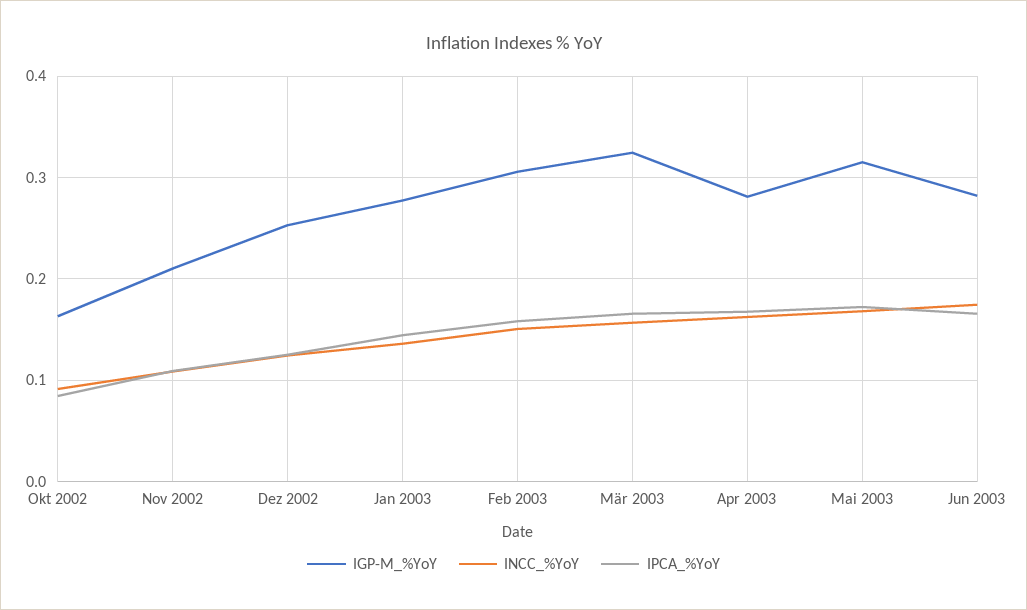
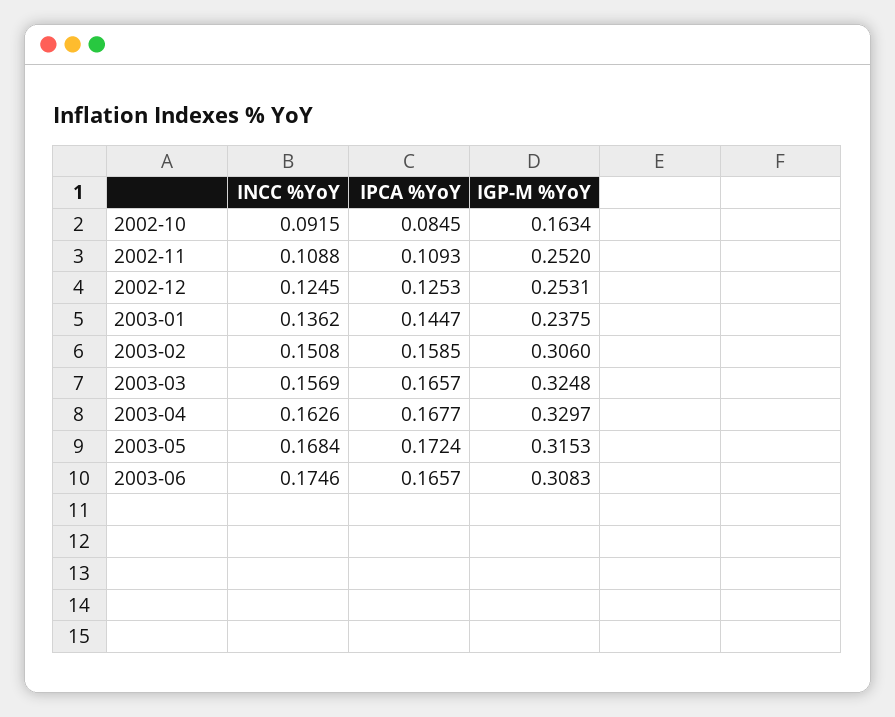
IGP-M_%YoY, Nov 2002: 0.21 -> 0.252
IGP-M_%YoY, Jan 2003: 0.28 -> 0.2375
IGP-M_%YoY, Apr 2003: 0.28 -> 0.3297
IGP-M_%YoY, Jun 2003: 0.28 -> 0.3083

